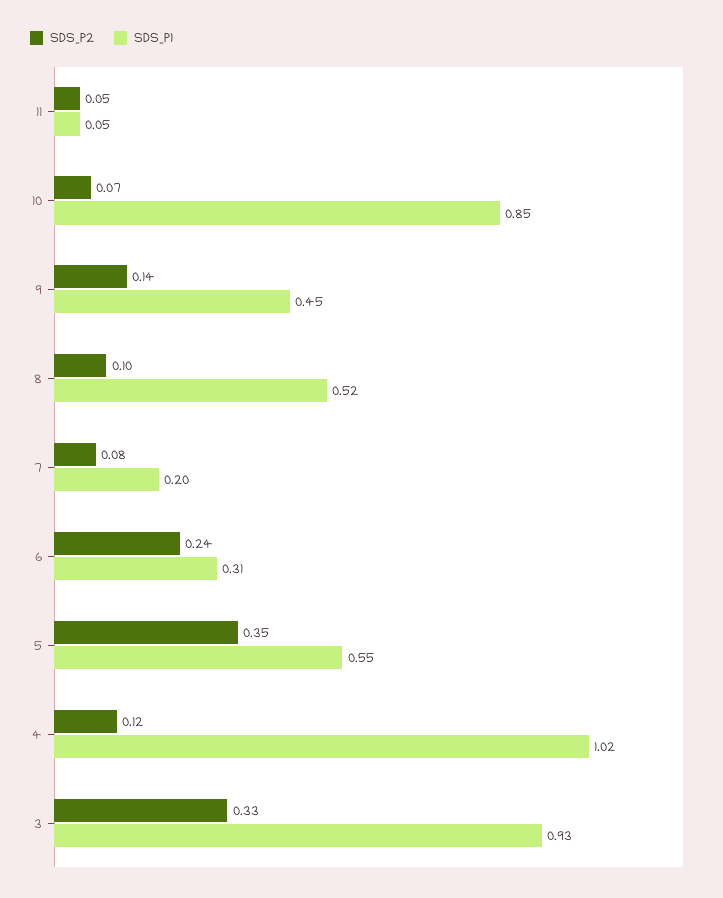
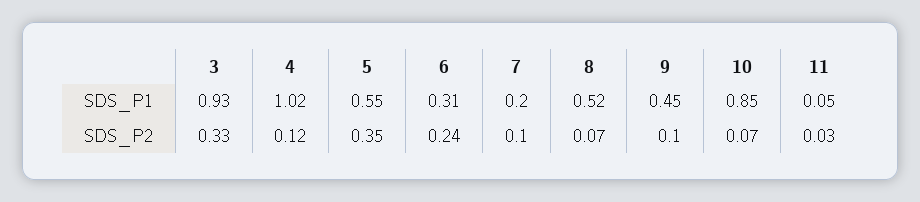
SDS_P2, 11: 0.05 -> 0.03
SDS_P2, 9: 0.14 -> 0.1
SDS_P2, 8: 0.1 -> 0.07
SDS_P2, 7: 0.08 -> 0.1

